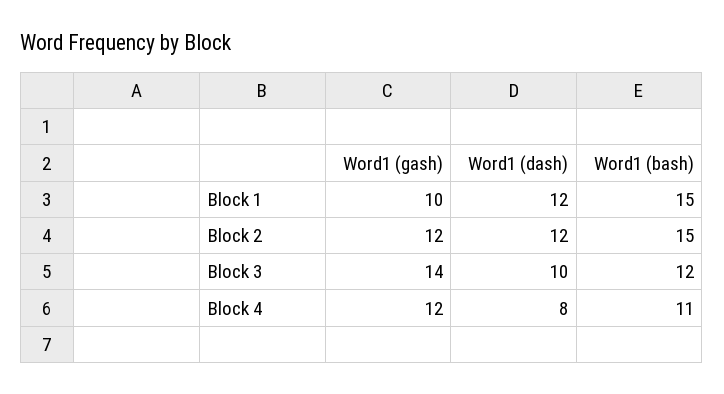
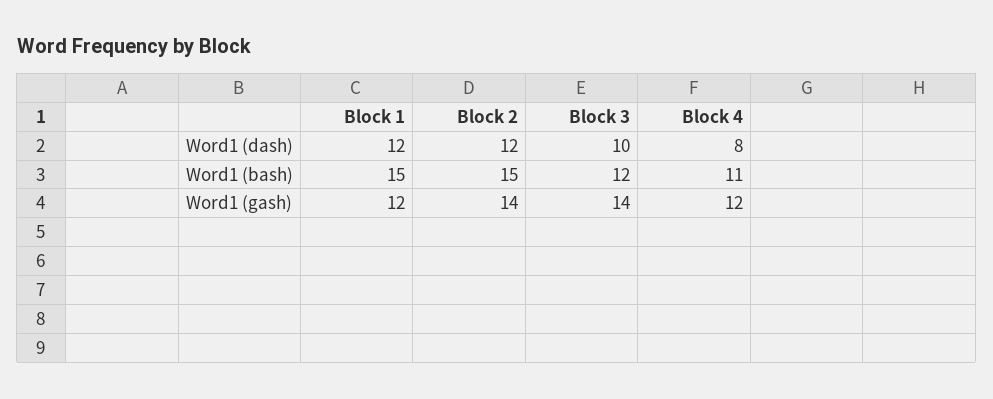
Word1 (gash), Block 1: 10 -> 12
Word1 (gash), Block 2: 12 -> 14

